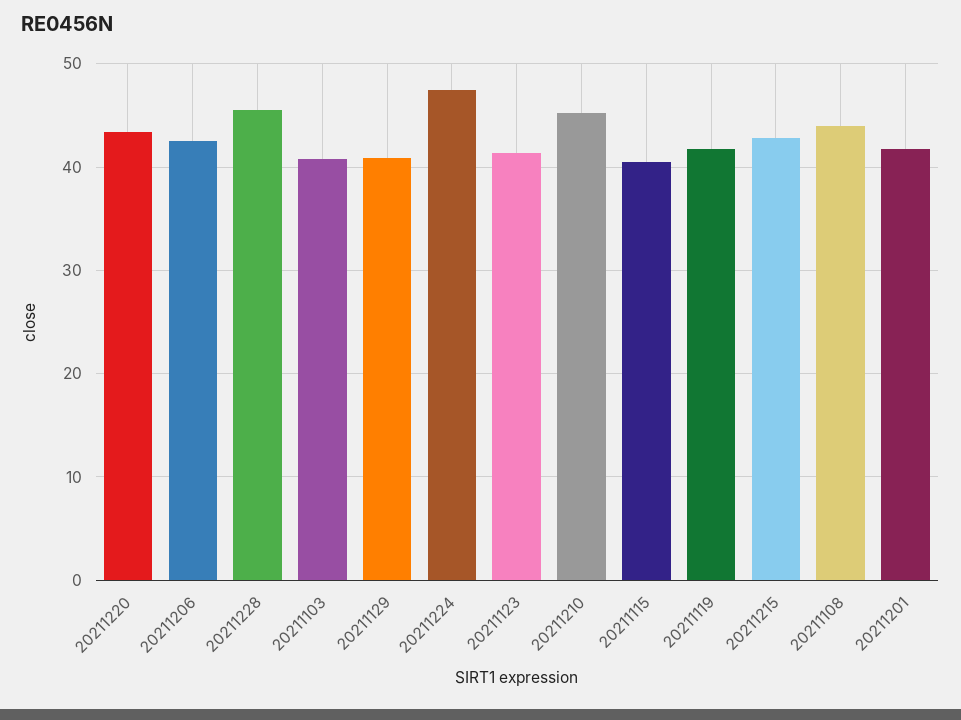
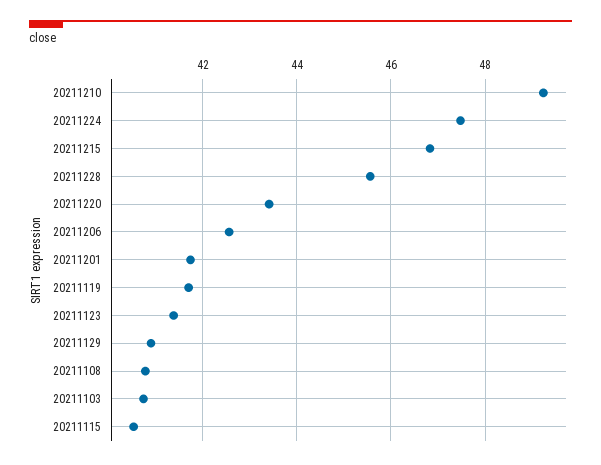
20211210: 45 -> 49.2
20211215: 43 -> 46.8
20211108: 44 -> 40.8

